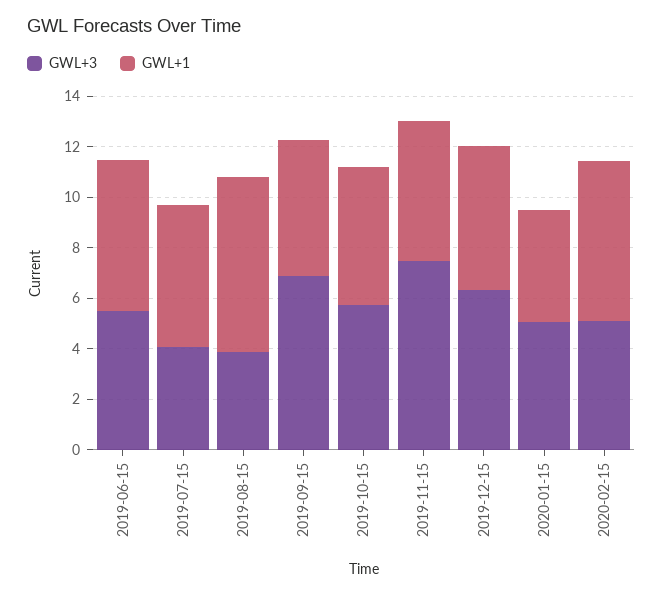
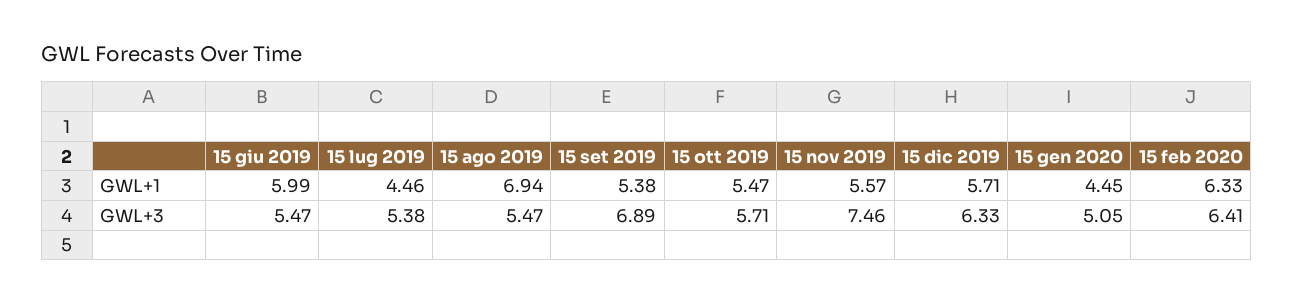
GWL+3, 2019-07-15: 4 -> 5.38
GWL+1, 2019-07-15: 5.5 -> 4.46
GWL+3, 2019-08-15: 4 -> 5.47
GWL+3, 2020-02-15: 5 -> 6.41

